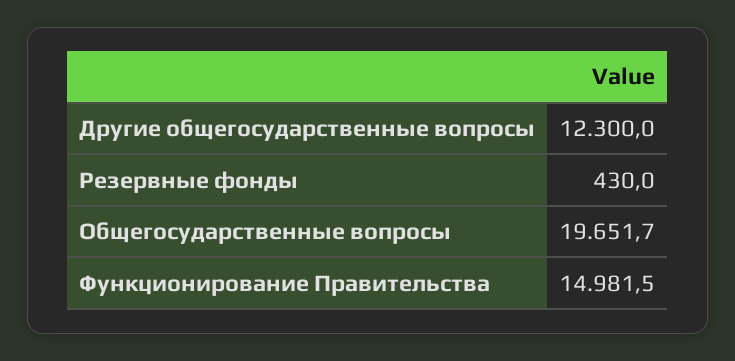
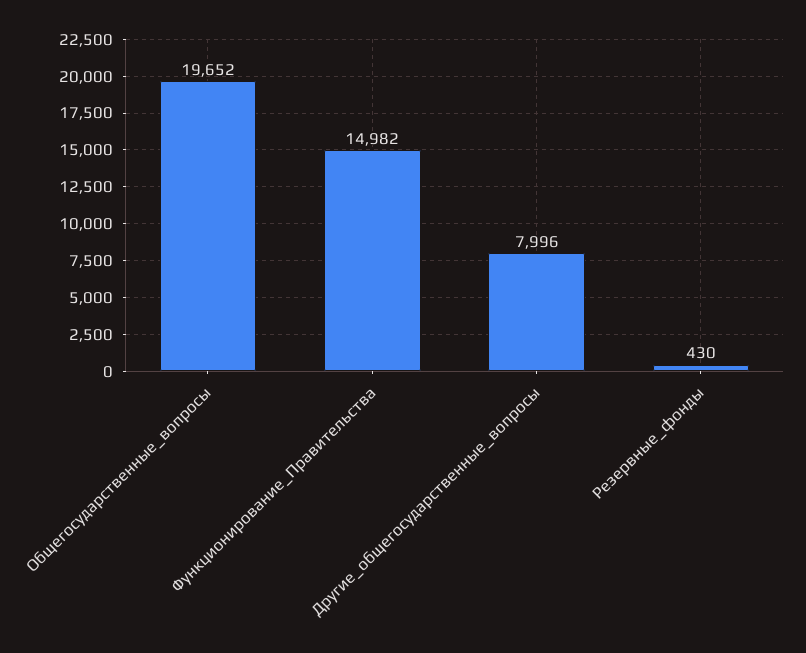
Другие общегосударственные вопросы: 12300 -> 7996

